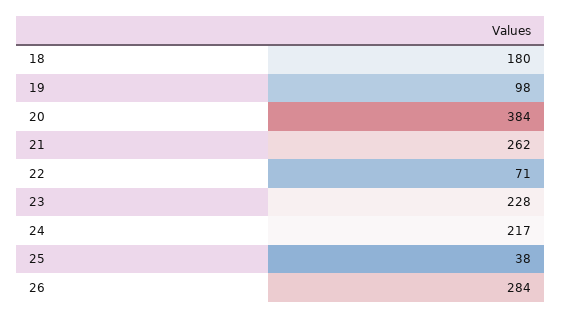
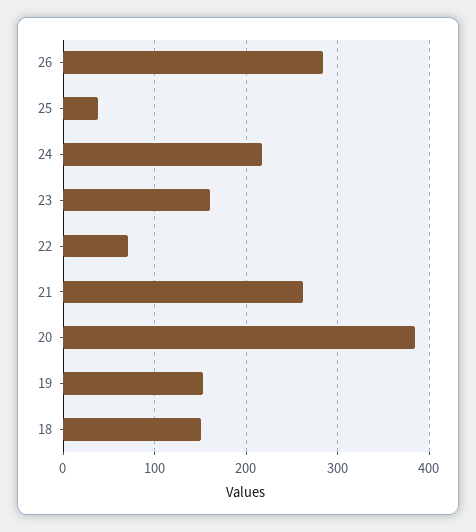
18: 180 -> 150
19: 98 -> 150
23: 228 -> 160

